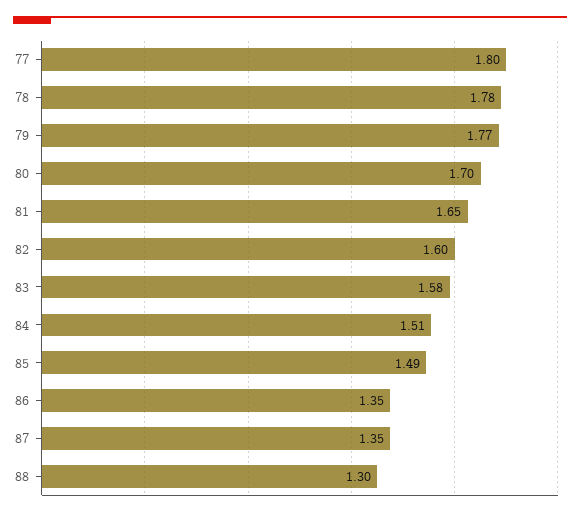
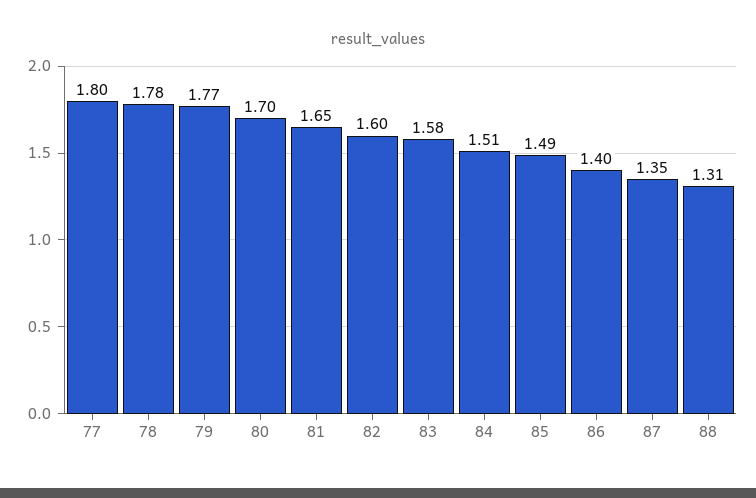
86: 1.35 -> 1.4
88: 1.3 -> 1.31

